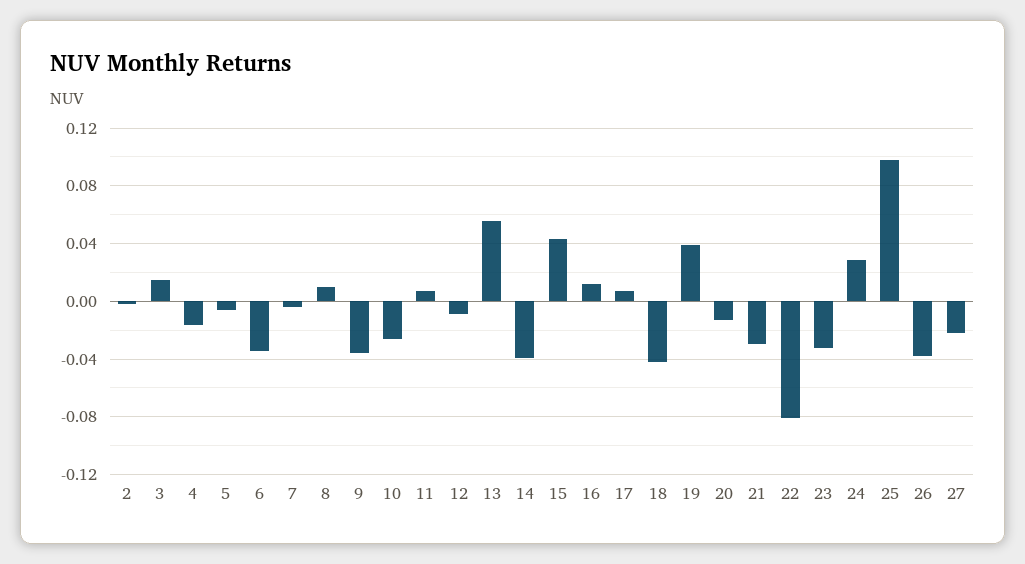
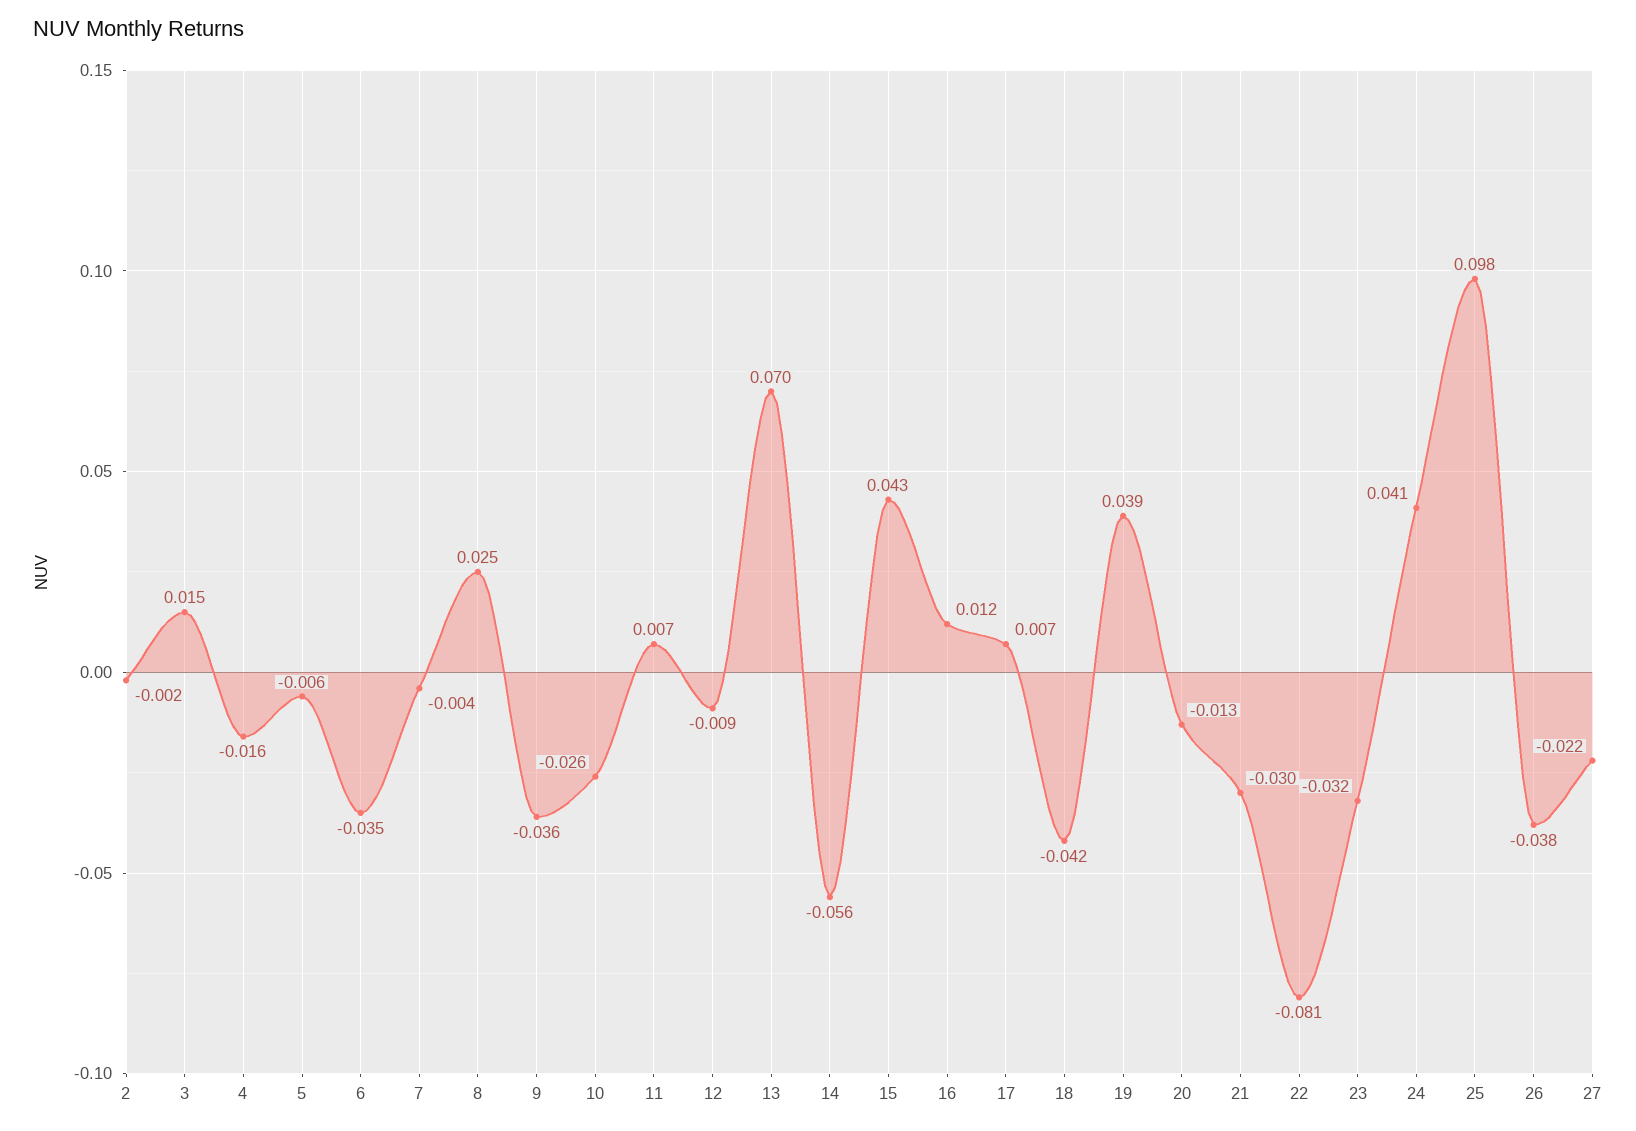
8: 0.01 -> 0.025
13: 0.055 -> 0.07
14: -0.04 -> -0.056
24: 0.03 -> 0.041

